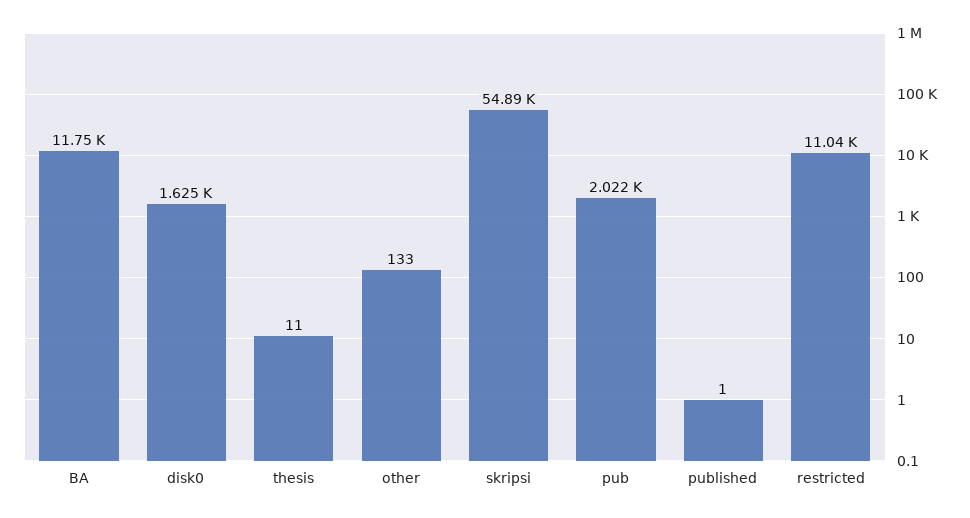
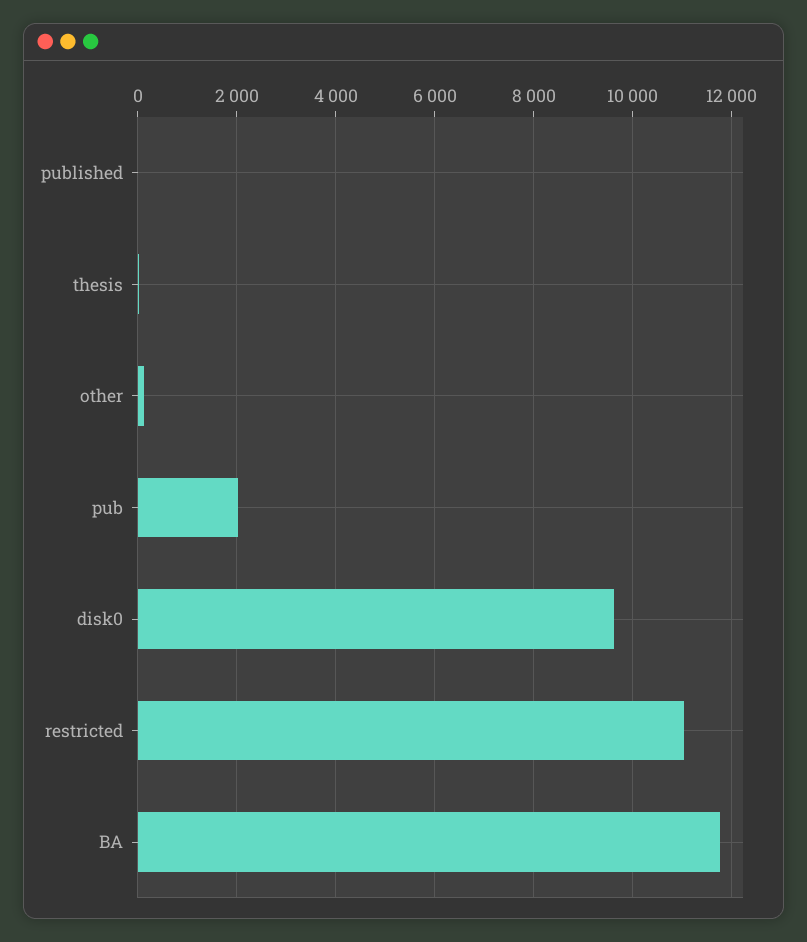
disk0: 1625 -> 9600
skripsi: 54890 -> none

